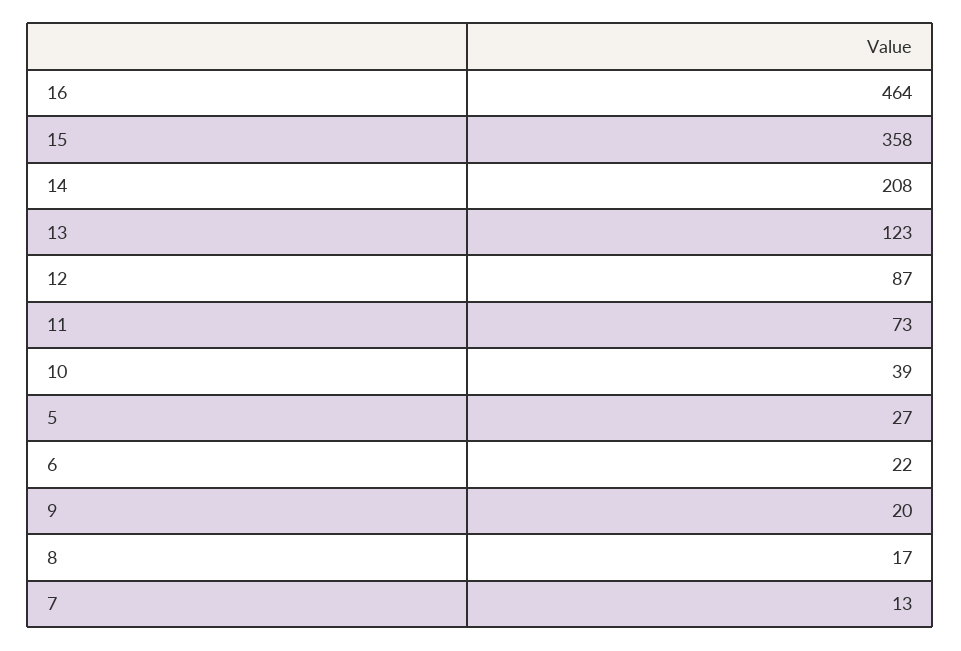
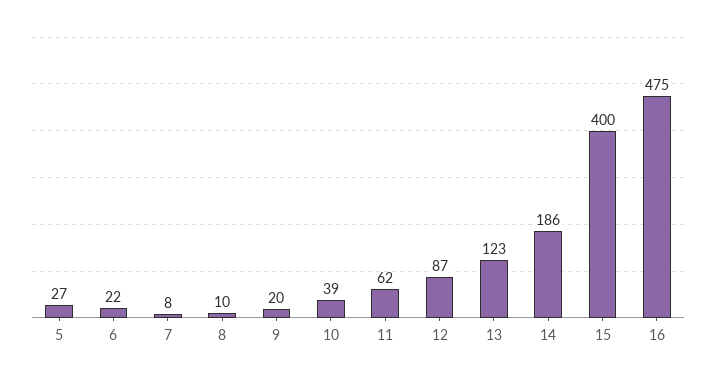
16: 464 -> 475
15: 358 -> 400
14: 208 -> 186
11: 73 -> 62
8: 17 -> 10
7: 13 -> 8

